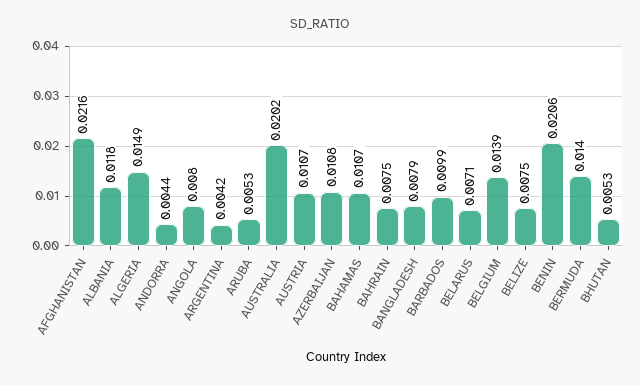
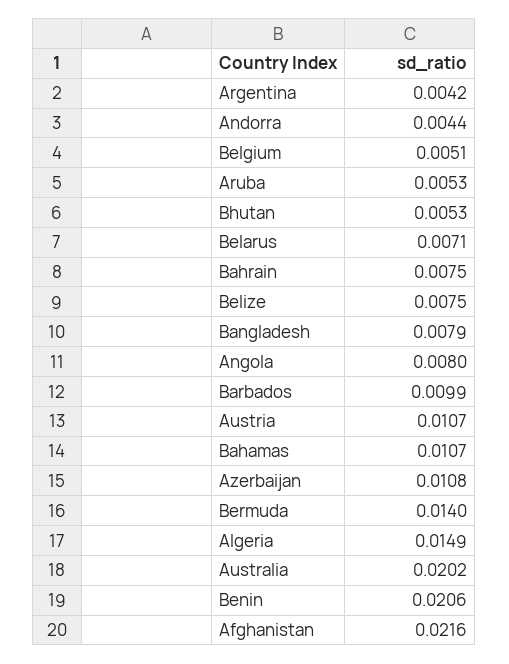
ALBANIA: 0.0118 -> none
BELGIUM: 0.0139 -> 0.0051

